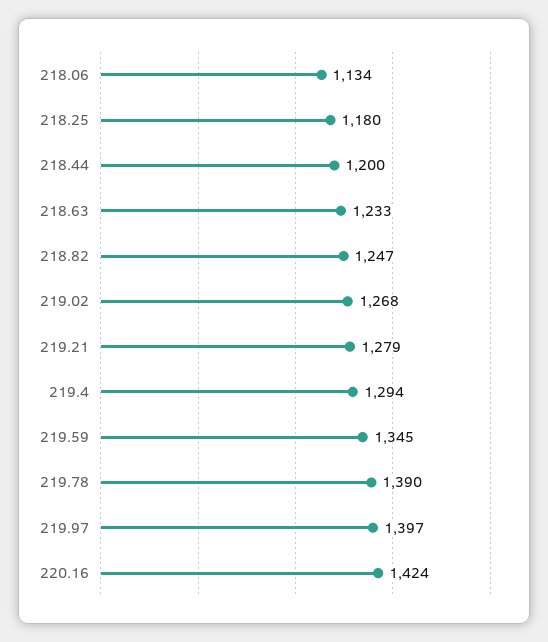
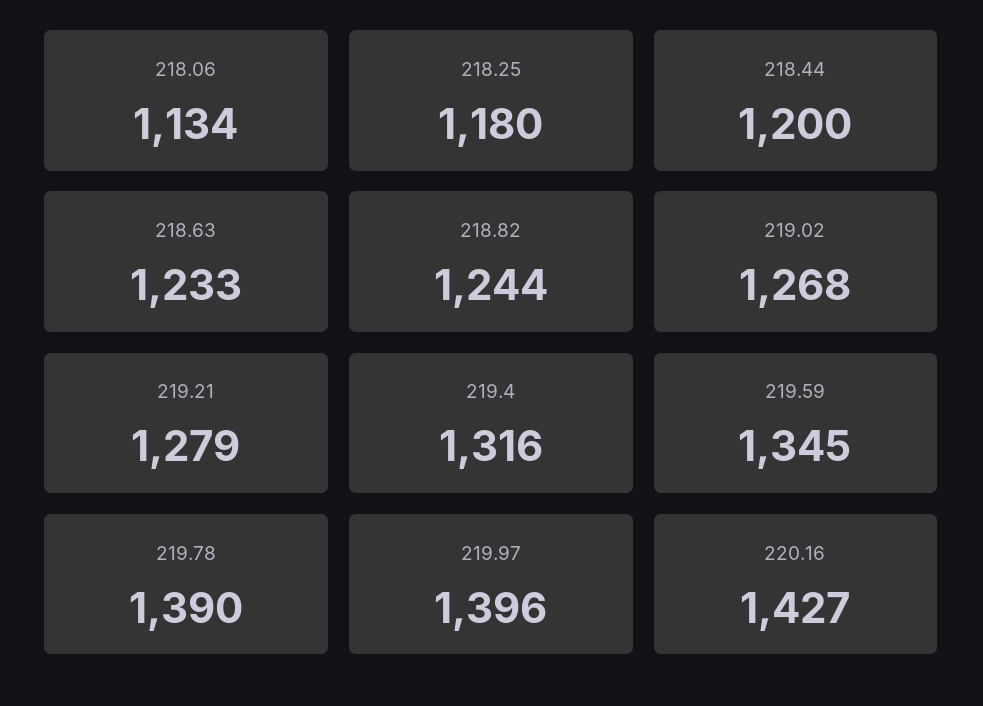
218.82: 1247 -> 1244
219.4: 1294 -> 1316
219.97: 1397 -> 1396
220.16: 1424 -> 1427

